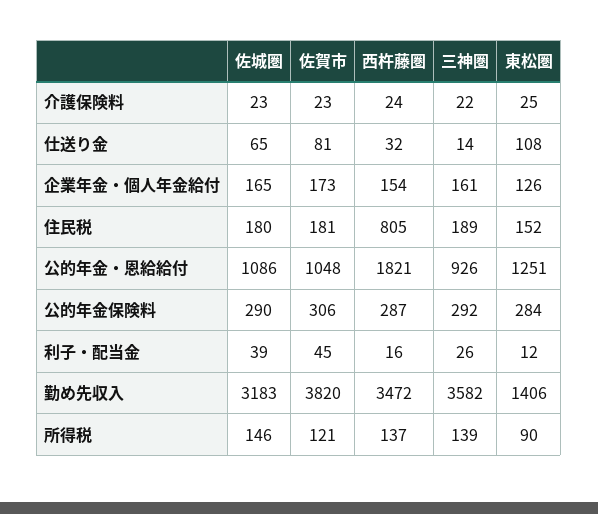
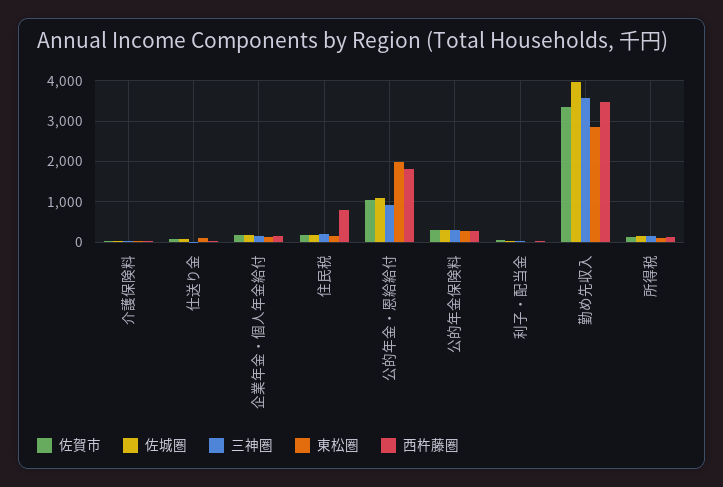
東松圏, 公的年金・恩給給付: 1251 -> 2000
佐城圏, 勤め先収入: 3183 -> 4000
佐賀市, 勤め先収入: 3820 -> 3400
東松圏, 勤め先収入: 1406 -> 2800

